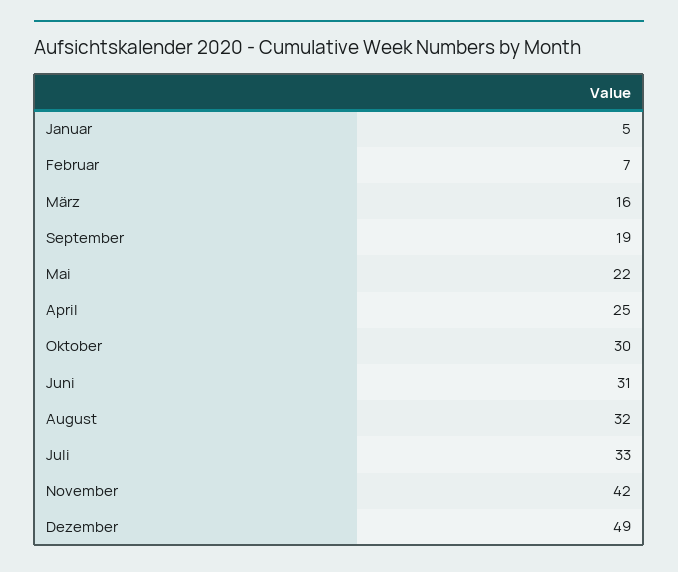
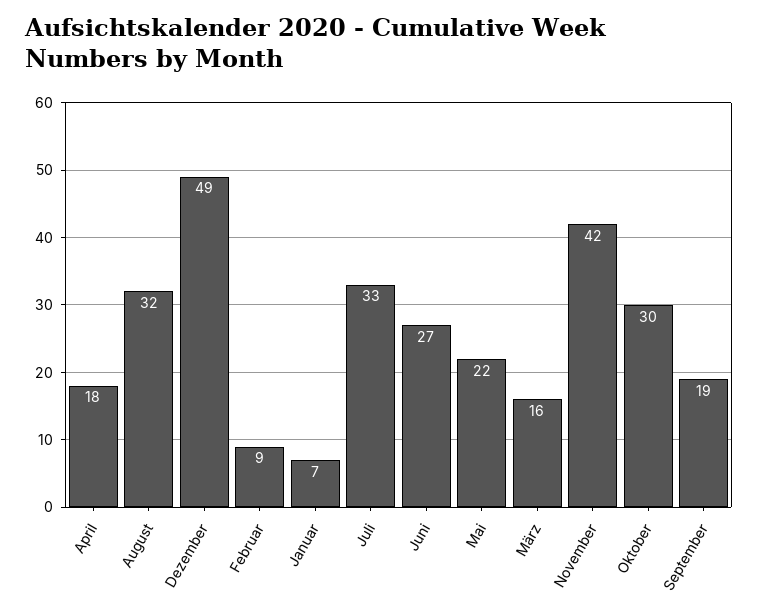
Januar: 5 -> 7
Februar: 7 -> 9
April: 25 -> 18
Juni: 31 -> 27

